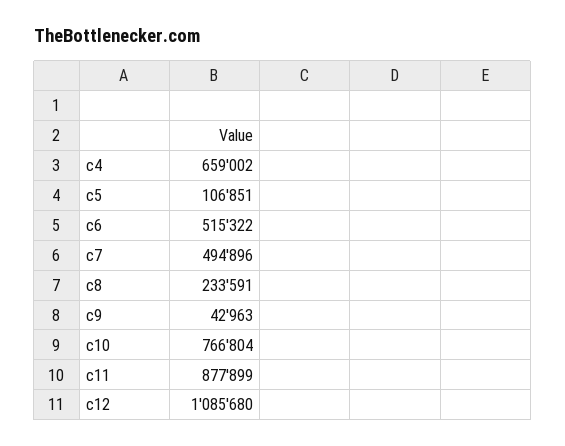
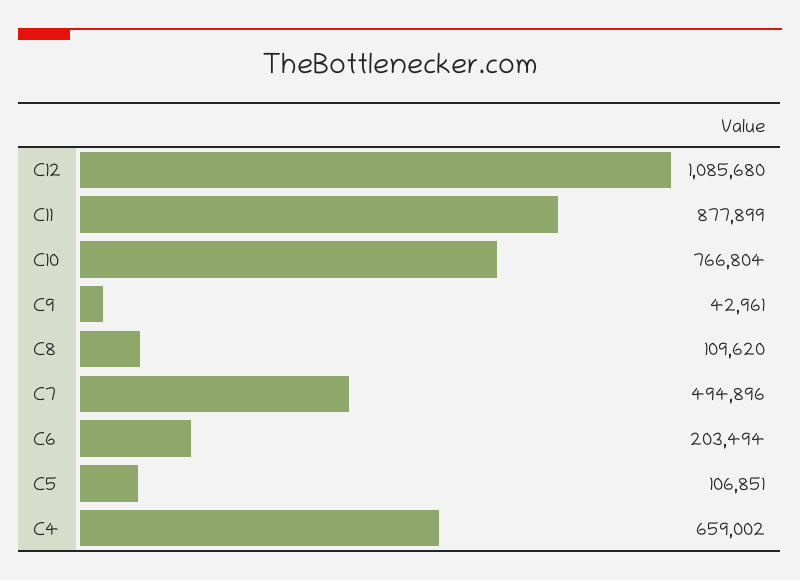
c6: 515322 -> 203494
c8: 233591 -> 109620
c9: 42963 -> 42961

